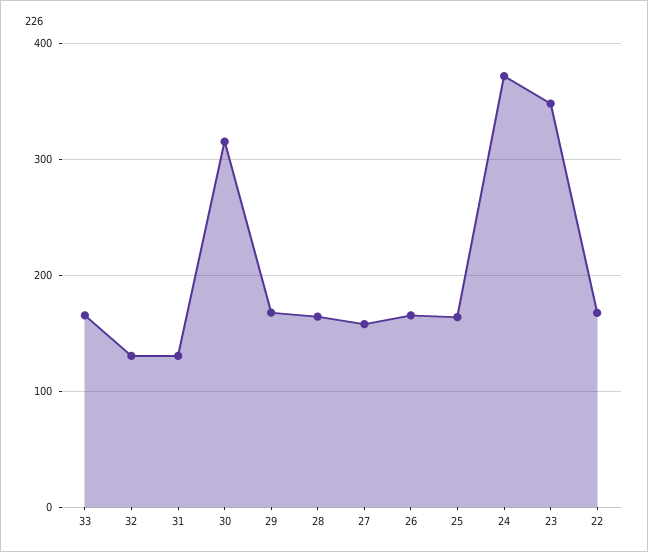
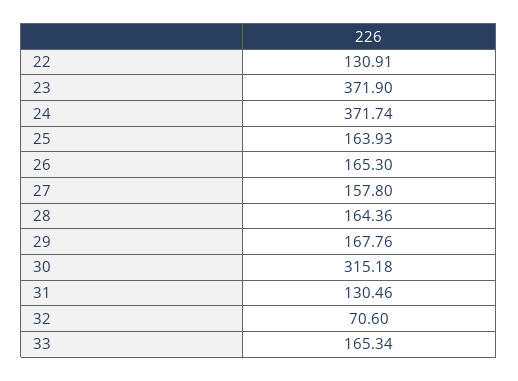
32: 130 -> 70.6
23: 350 -> 371.9
22: 170 -> 130.91

